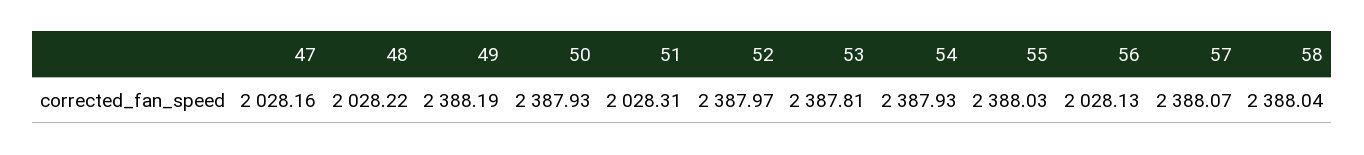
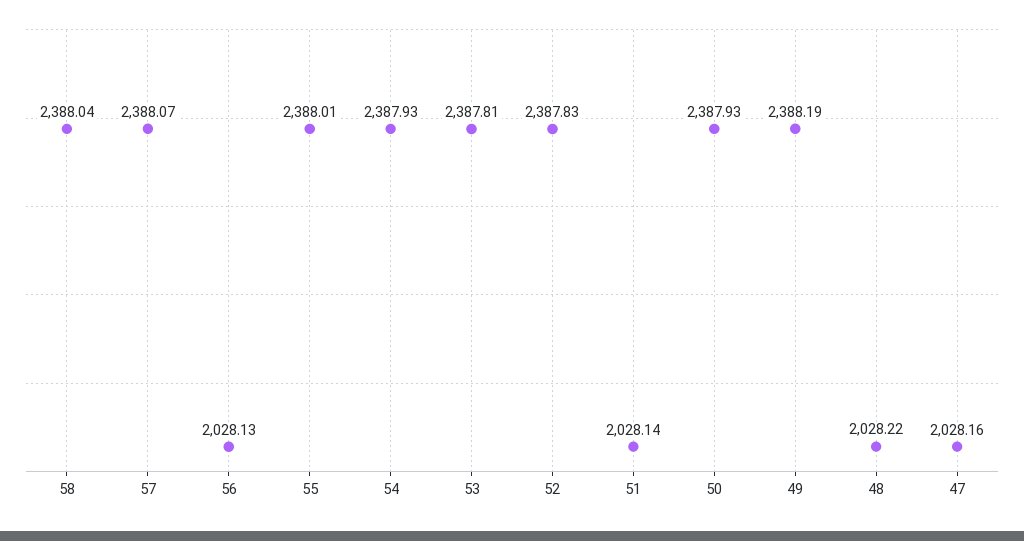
51: 2028.31 -> 2028.14
52: 2387.97 -> 2387.83
55: 2388.03 -> 2388.01

